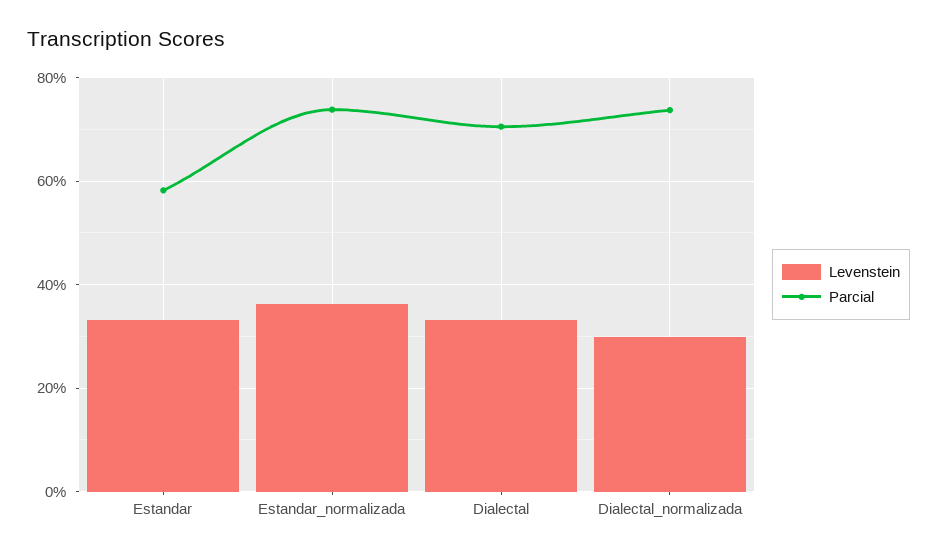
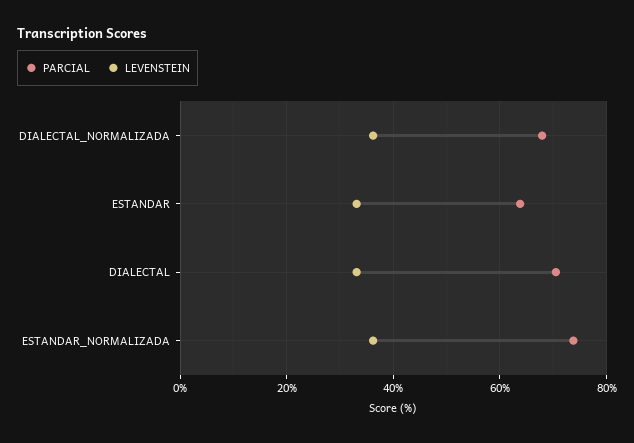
Parcial, Estandar: 58 -> 64
Levenstein, Dialectal_normalizada: 30 -> 36
Parcial, Dialectal_normalizada: 74 -> 68

